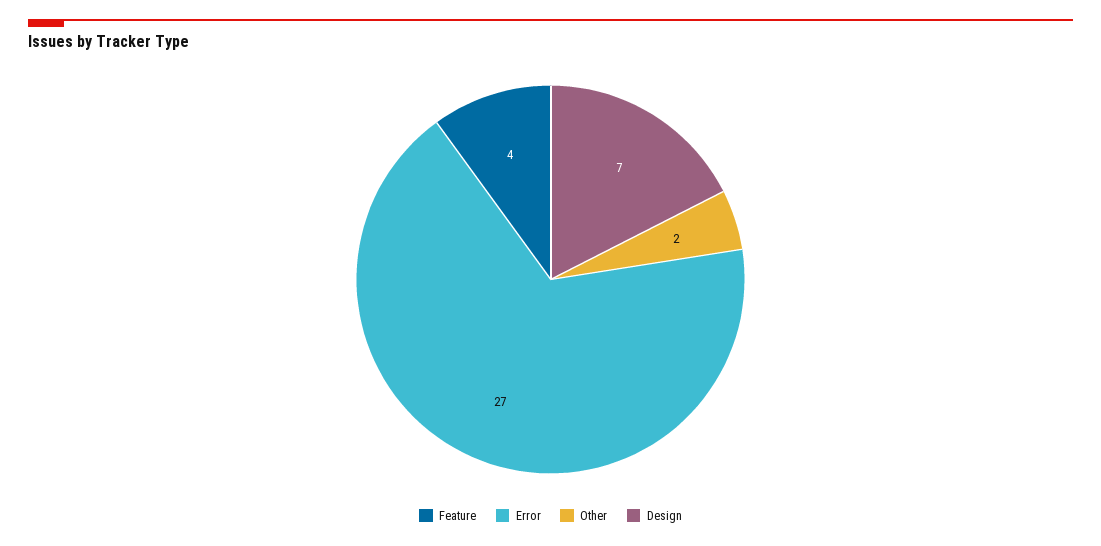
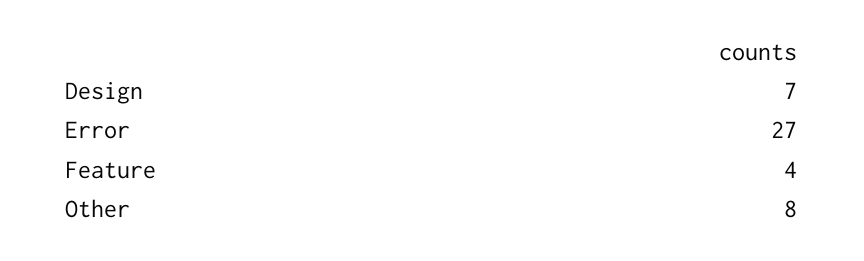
Other: 2 -> 8

